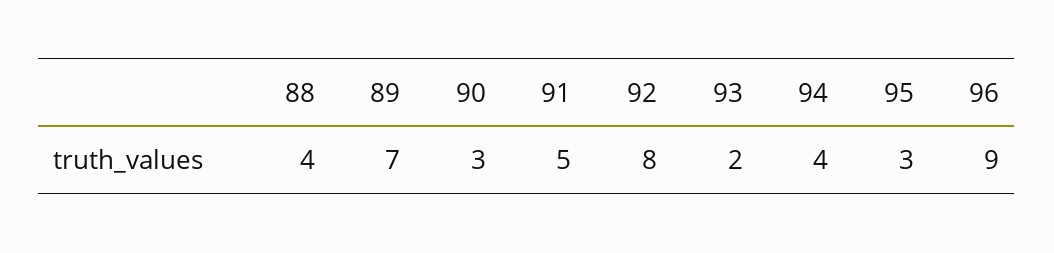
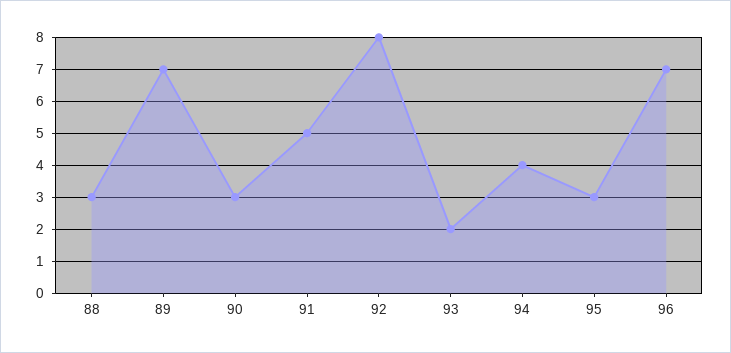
88: 4 -> 3
96: 9 -> 7

